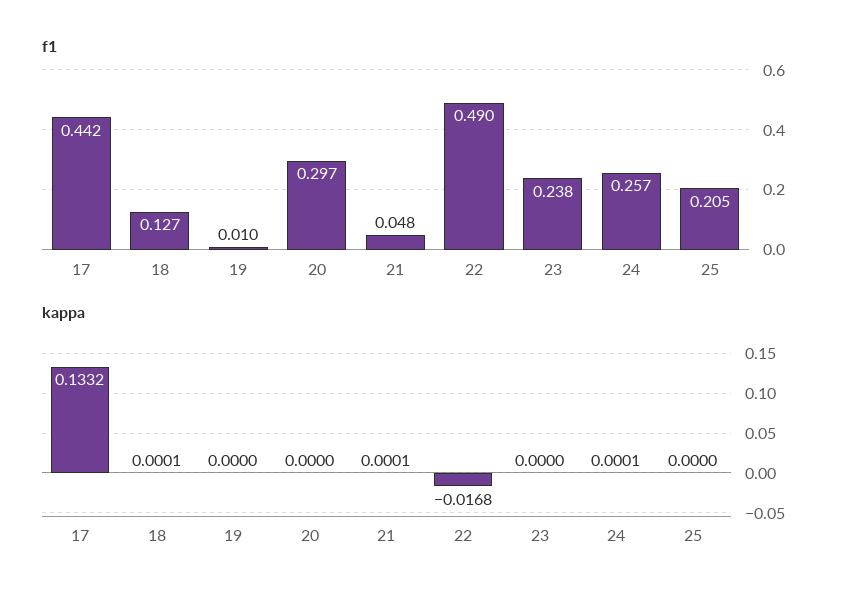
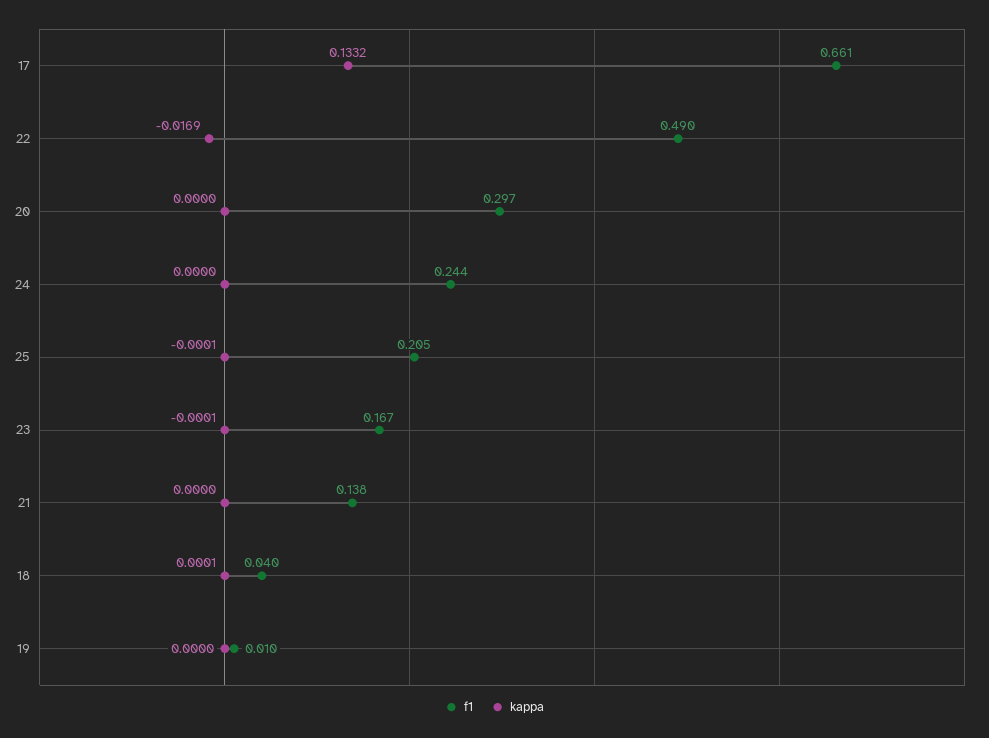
f1, 17: 0.442 -> 0.661
f1, 18: 0.127 -> 0.04
f1, 21: 0.048 -> 0.138
f1, 23: 0.238 -> 0.167
f1, 24: 0.257 -> 0.244
kappa, 21: 0.0001 -> 0
kappa, 22: -0.0168 -> -0.0169
kappa, 23: 0 -> -0.0001
kappa, 24: 0.0001 -> 0
kappa, 25: 0 -> -0.0001

